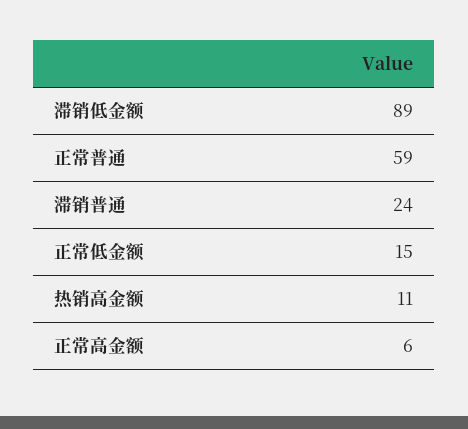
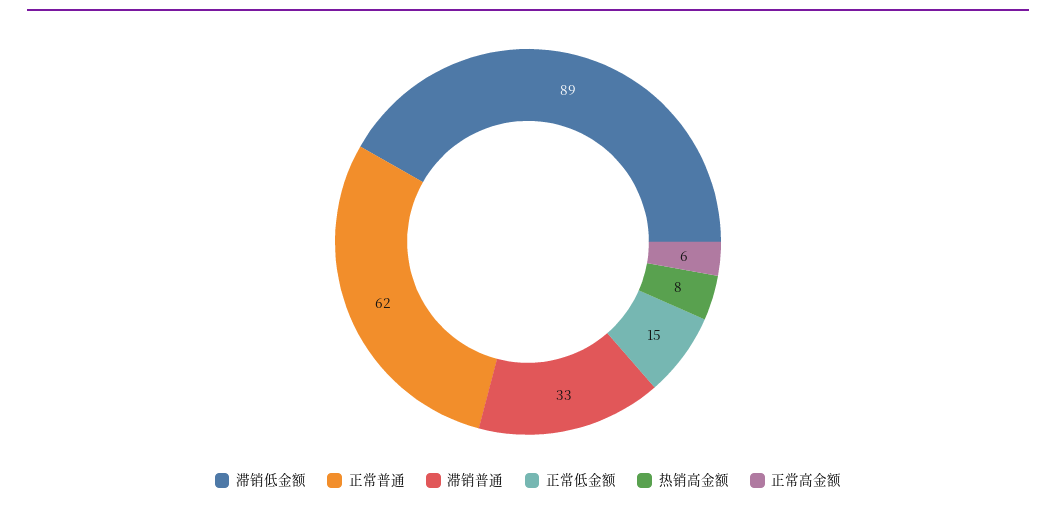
正常普通: 59 -> 62
滞销普通: 24 -> 33
热销高金额: 11 -> 8

